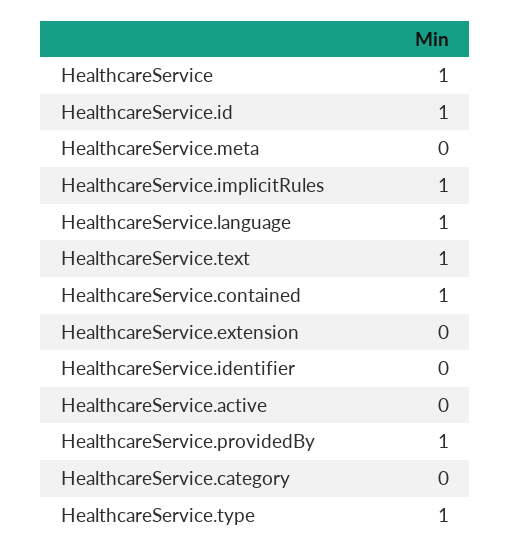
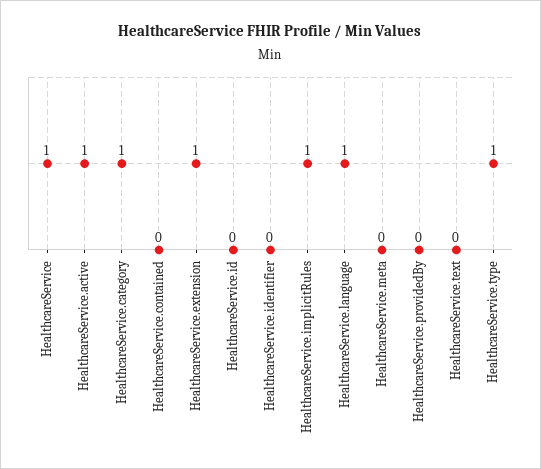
HealthcareService.id: 1 -> 0
HealthcareService.text: 1 -> 0
HealthcareService.contained: 1 -> 0
HealthcareService.extension: 0 -> 1
HealthcareService.active: 0 -> 1
HealthcareService.providedBy: 1 -> 0
HealthcareService.category: 0 -> 1

